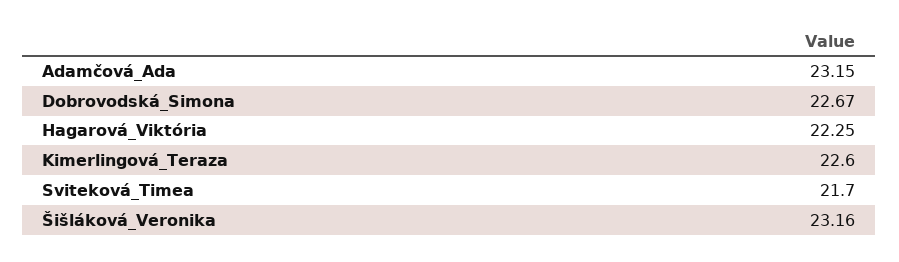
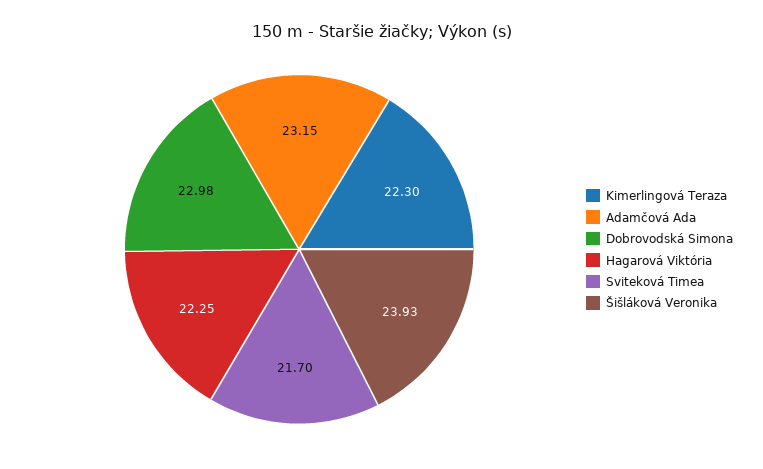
Dobrovodská_Simona: 22.67 -> 22.98
Kimerlingová_Teraza: 22.6 -> 22.3
Šišláková_Veronika: 23.16 -> 23.93

